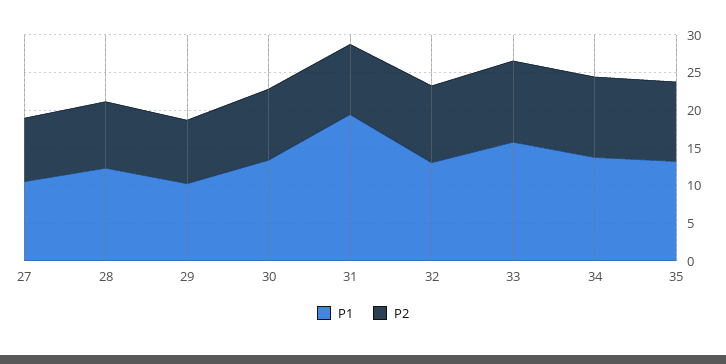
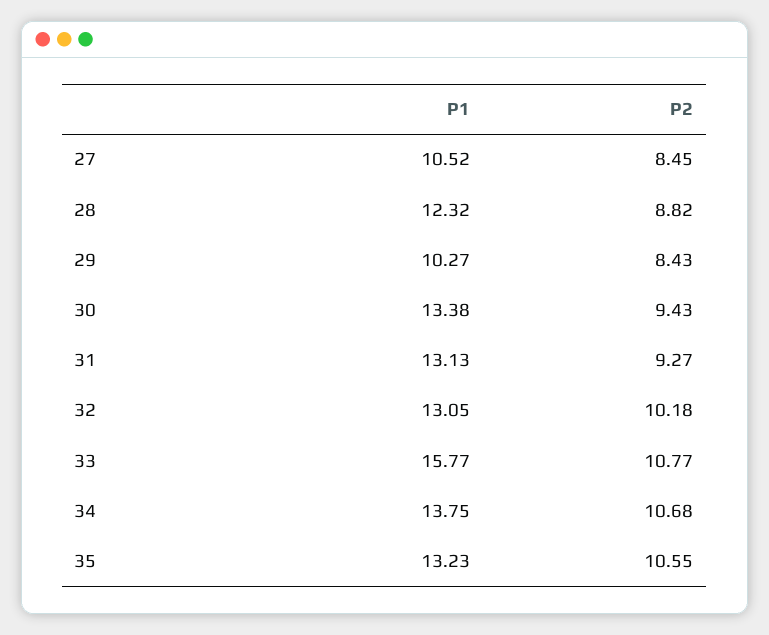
P1, 31: 20 -> 13.13

